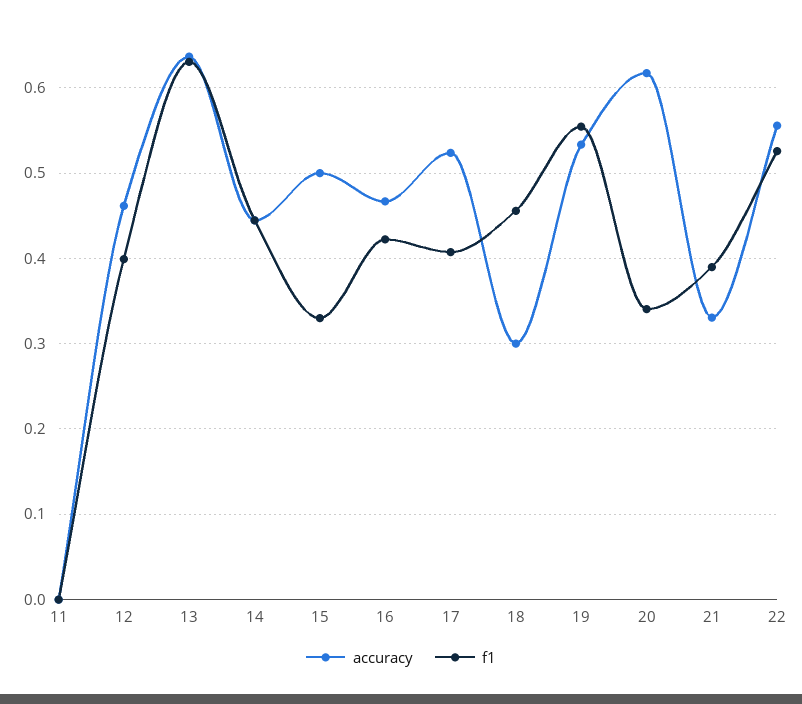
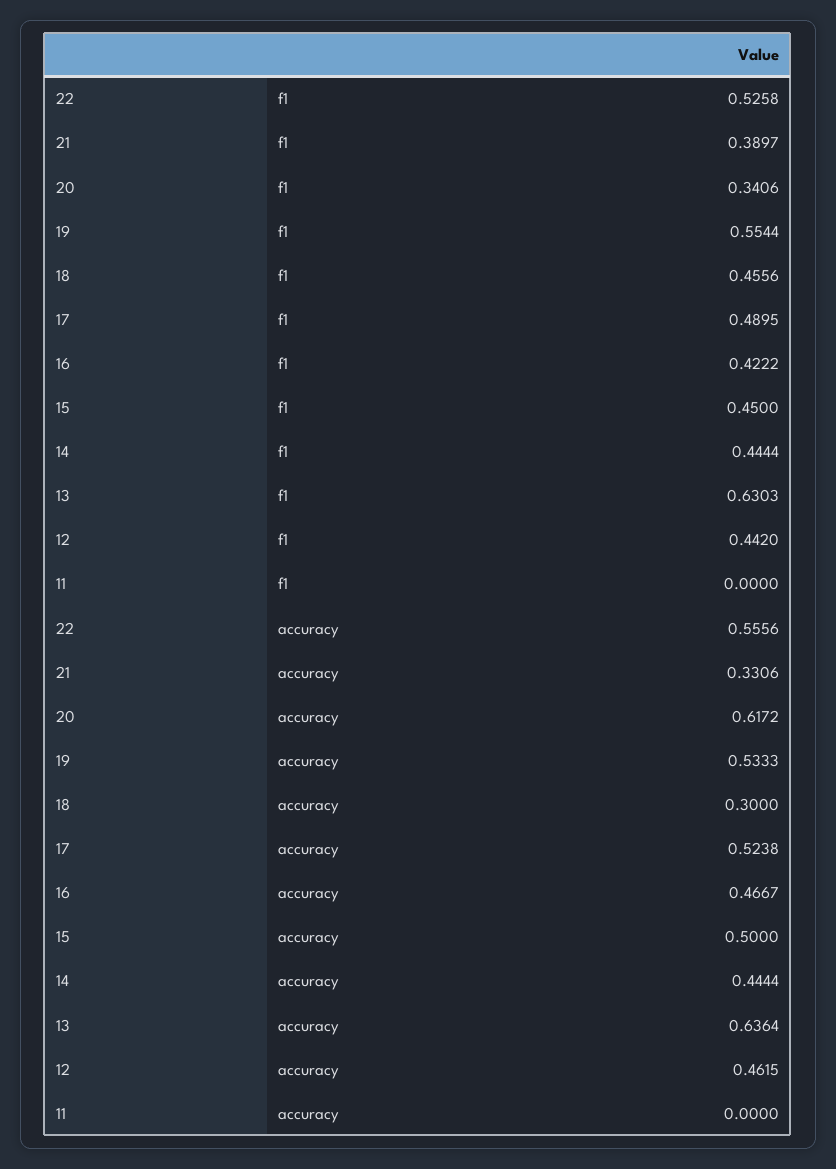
f1, 12: 0.4 -> 0.442
f1, 15: 0.33 -> 0.45
f1, 17: 0.41 -> 0.4895

